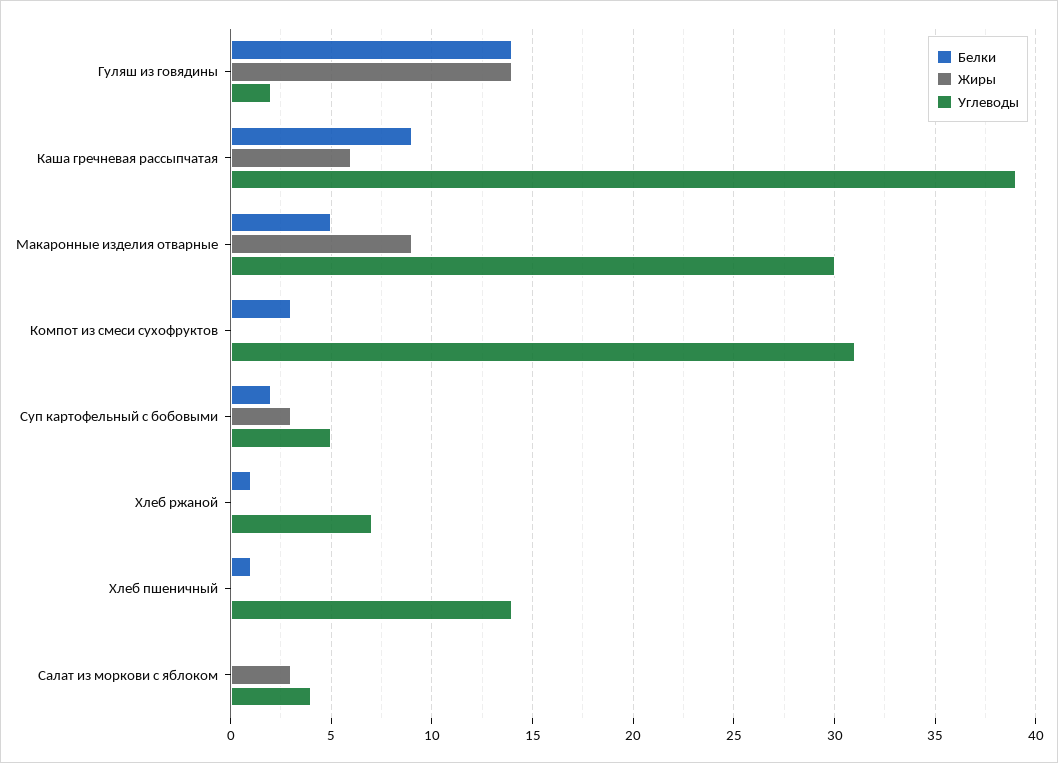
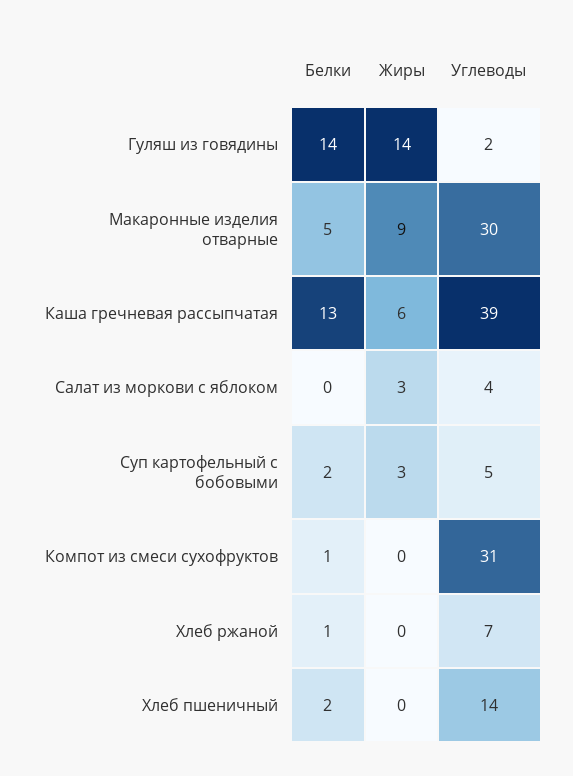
Белки, Каша гречневая рассыпчатая: 9 -> 13
Белки, Компот из смеси сухофруктов: 3 -> 1
Белки, Хлеб пшеничный: 1 -> 2

